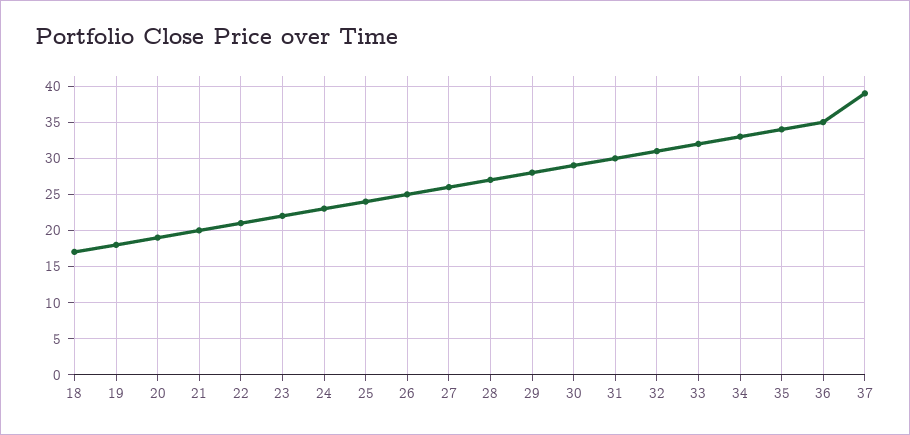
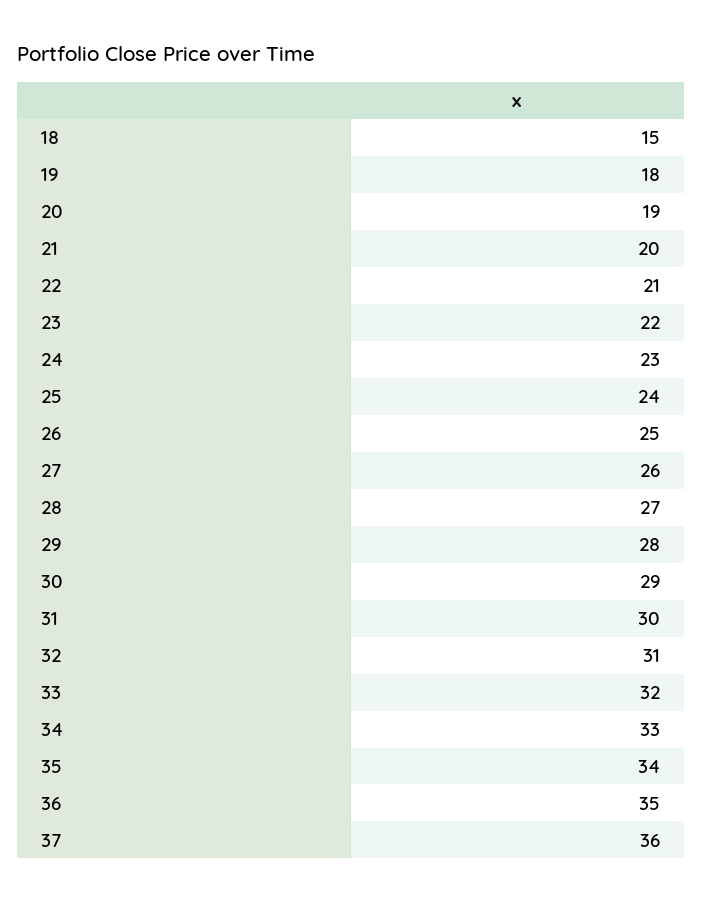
18: 17 -> 15
37: 39 -> 36

